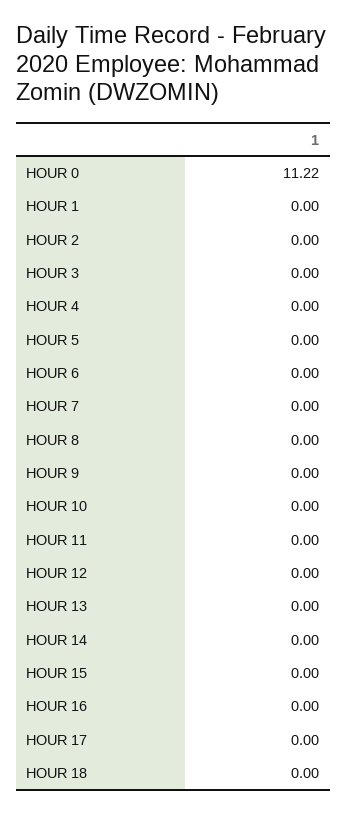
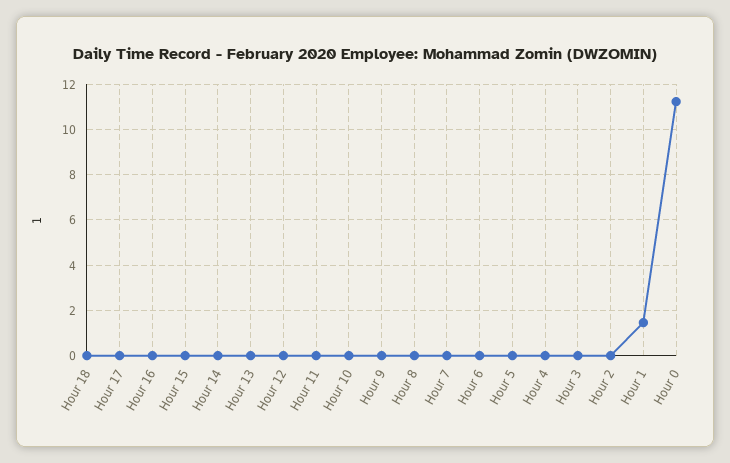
HOUR 1: 0 -> 1.5

